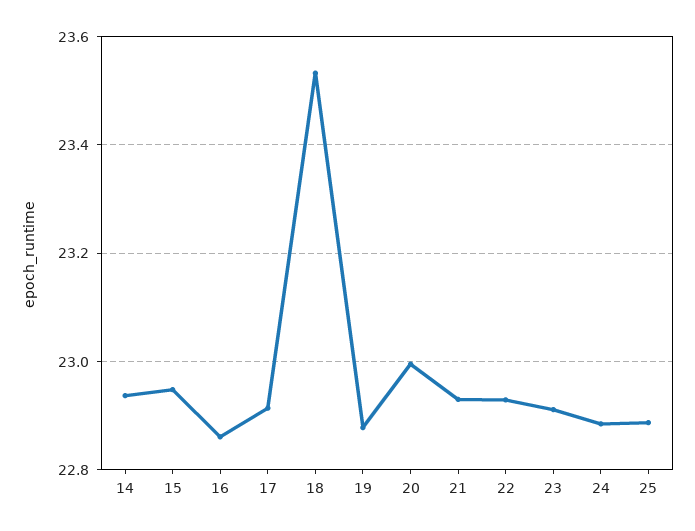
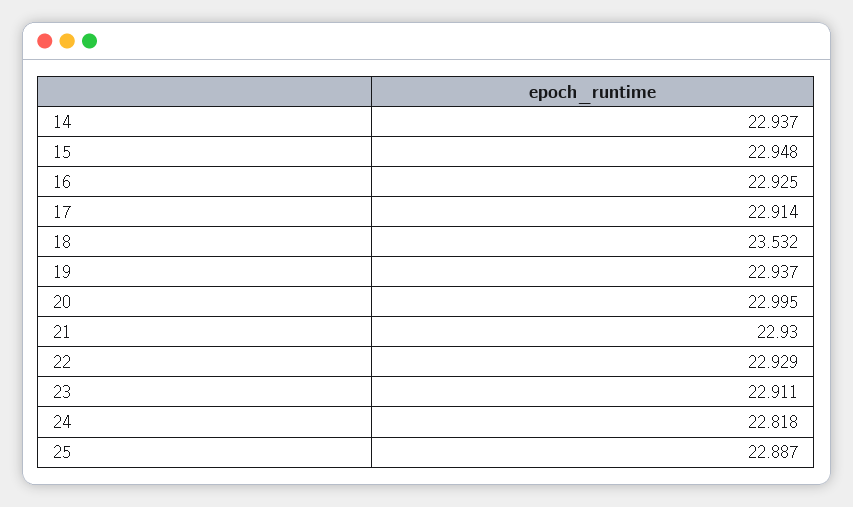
16: 22.86 -> 22.925
19: 22.88 -> 22.937
24: 22.88 -> 22.818

